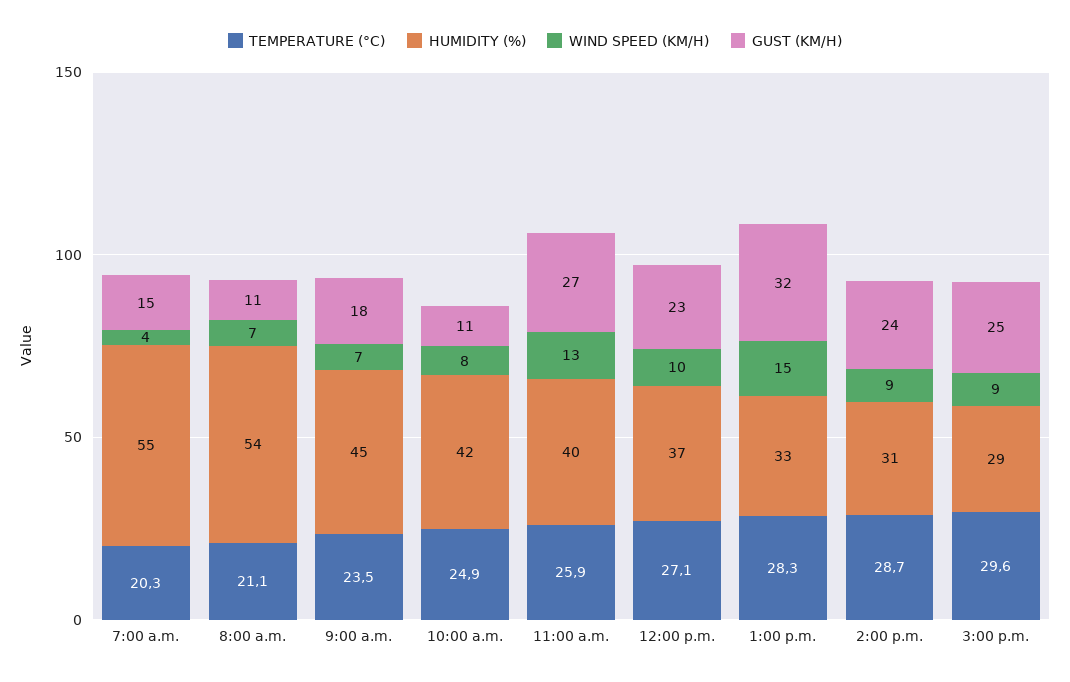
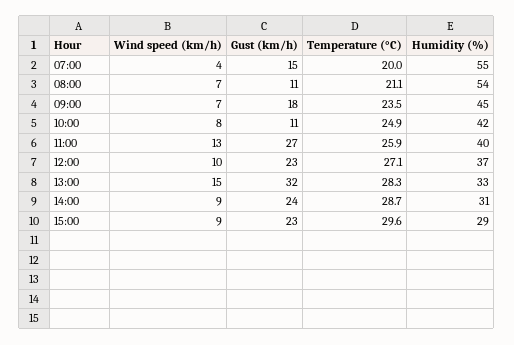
TEMPERATURE (°C), 7:00 a.m.: 20.3 -> 20
GUST (KM/H), 3:00 p.m.: 25 -> 23

